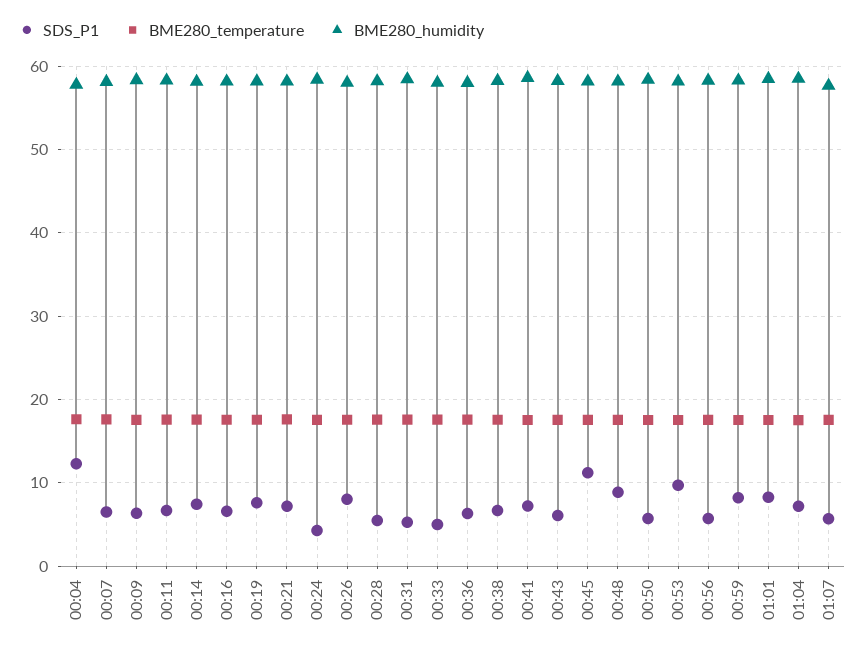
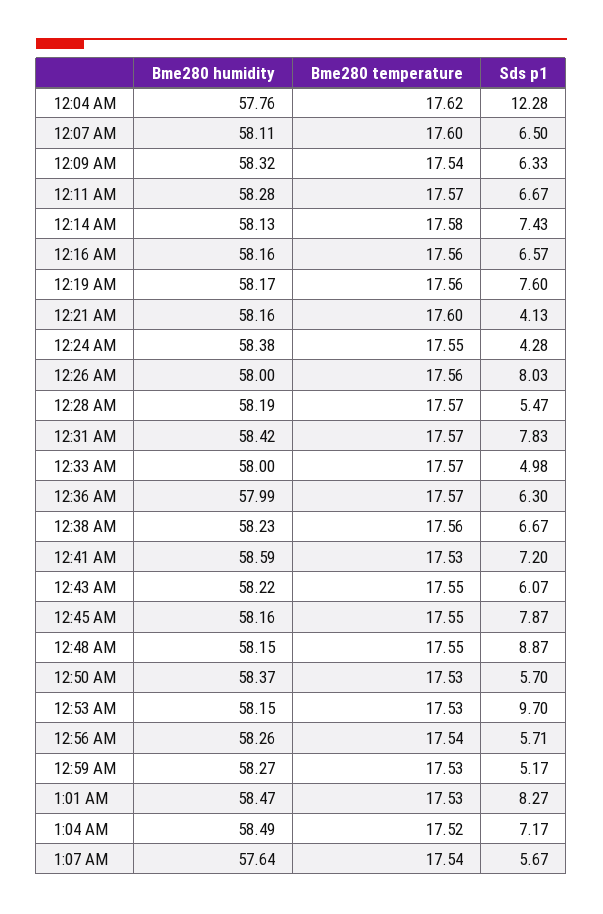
SDS_P1, 00:21: 7 -> 4.13
SDS_P1, 00:31: 5 -> 7.83
SDS_P1, 00:45: 11 -> 7.87
SDS_P1, 00:59: 8 -> 5.17

